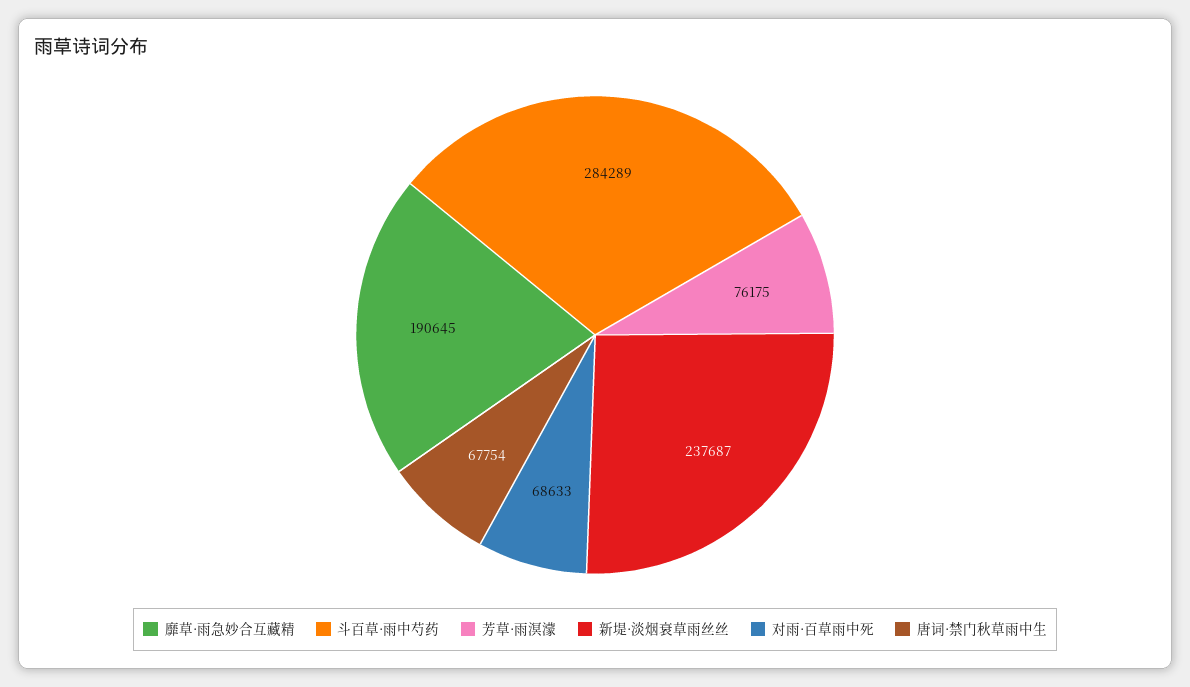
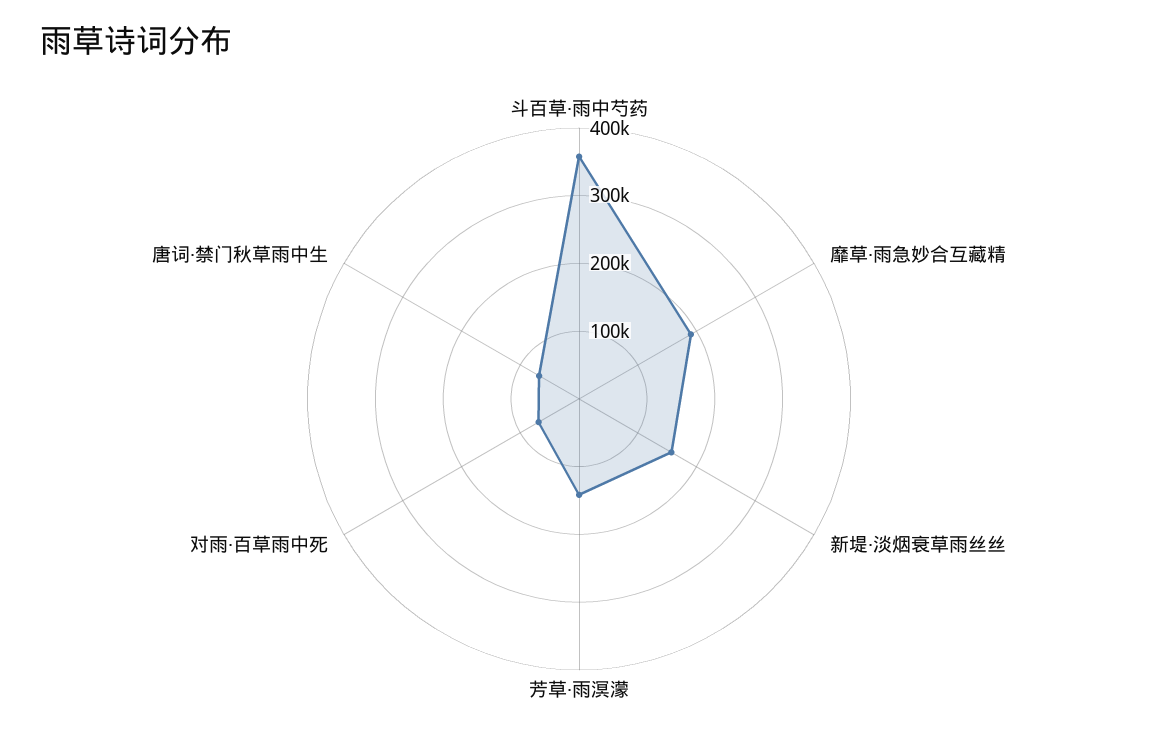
斗百草·雨中芍药: 284289 -> 360000
芳草·雨溟濛: 76175 -> 140000
新堤·淡烟衰草雨丝丝: 237687 -> 160000

